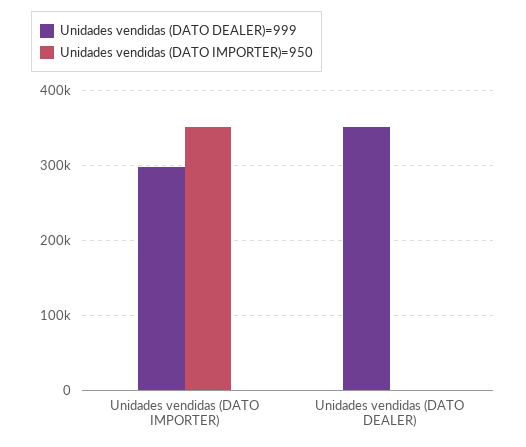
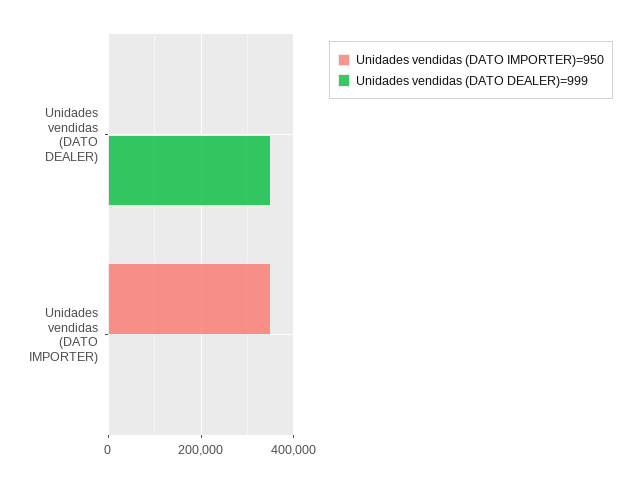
Unidades vendidas (DATO DEALER)=999, Unidades vendidas (DATO IMPORTER): 300000 -> 0

